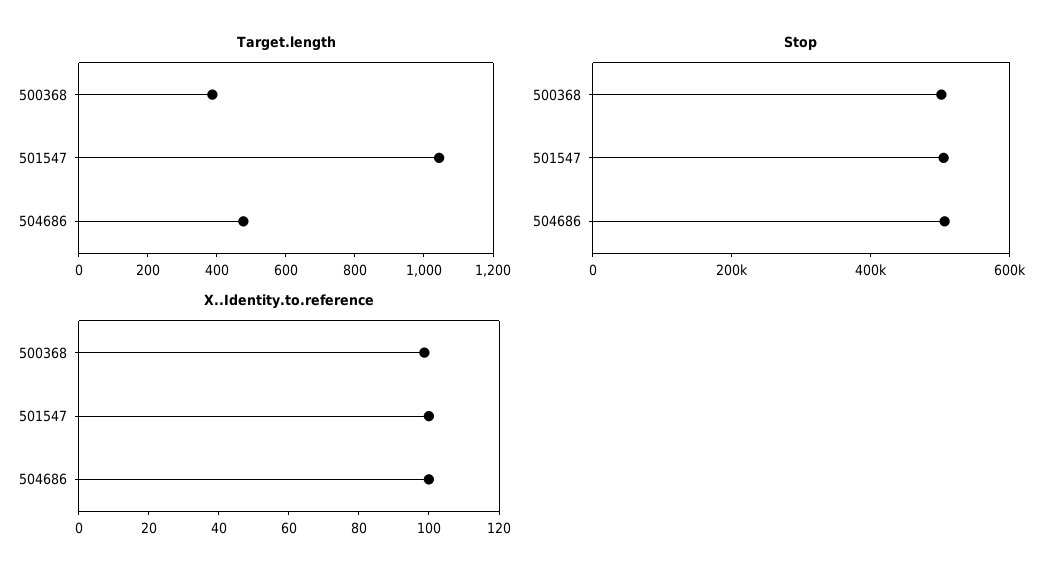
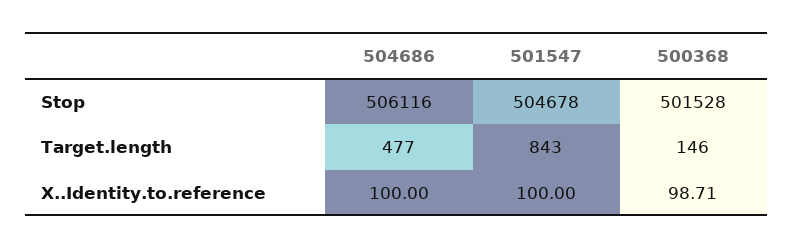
Target.length, 500368: 400 -> 146
Target.length, 501547: 1050 -> 843

